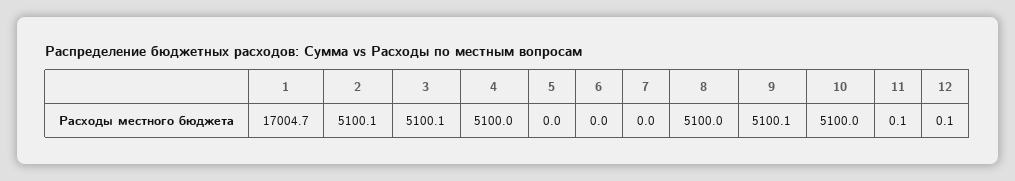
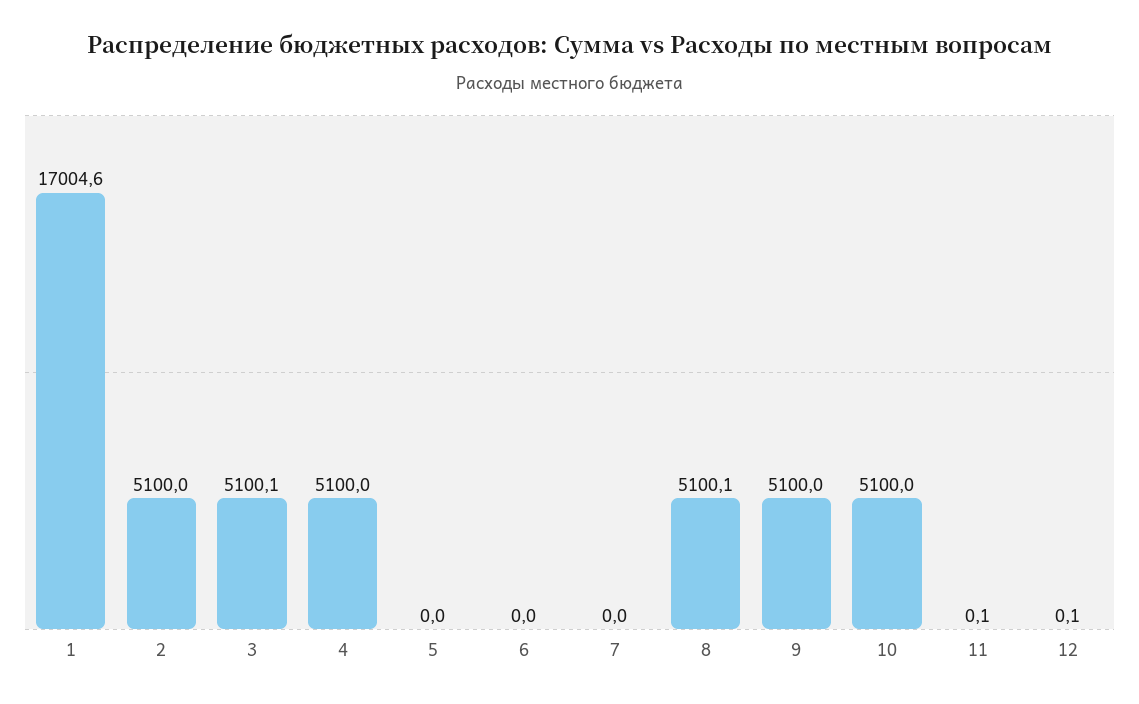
1: 17004.7 -> 17004.6
2: 5100.1 -> 5100
8: 5100 -> 5100.1
9: 5100.1 -> 5100

